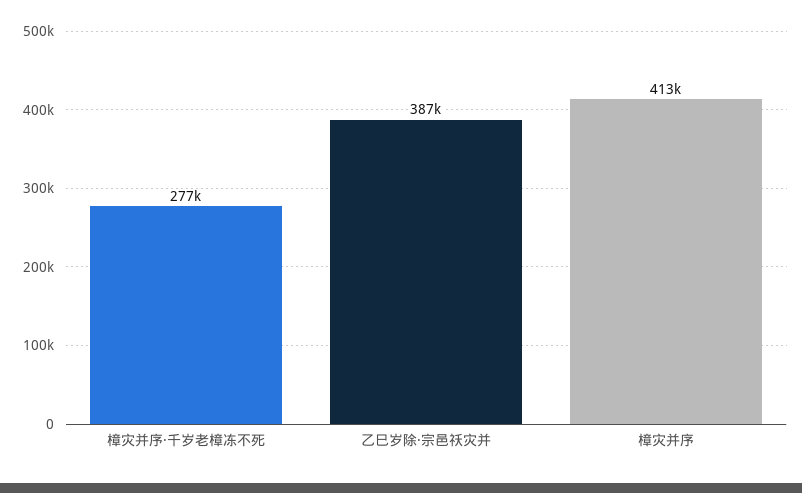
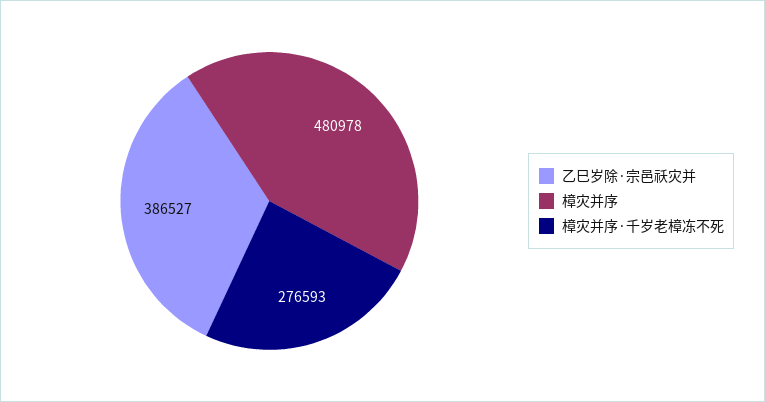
樟灾并序: 413000 -> 480978

